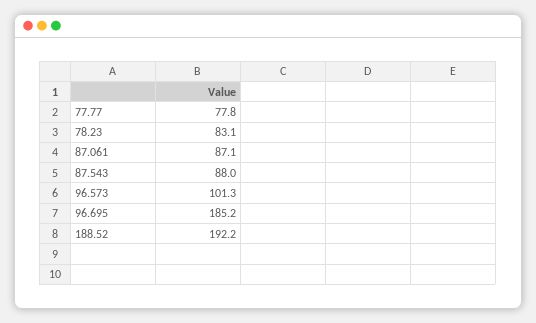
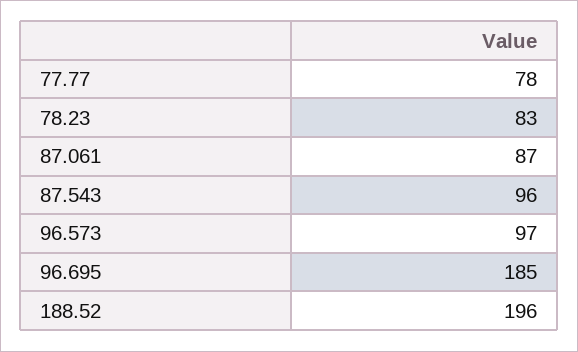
87.543: 88 -> 96
96.573: 101.3 -> 97
188.52: 192.2 -> 196

